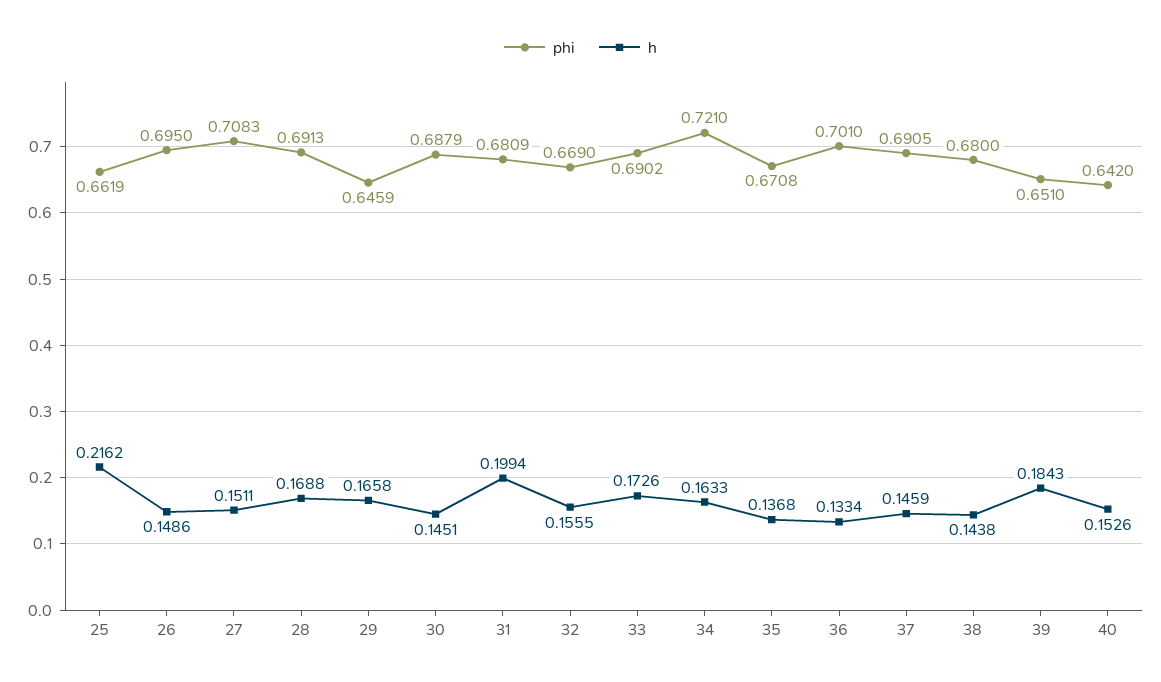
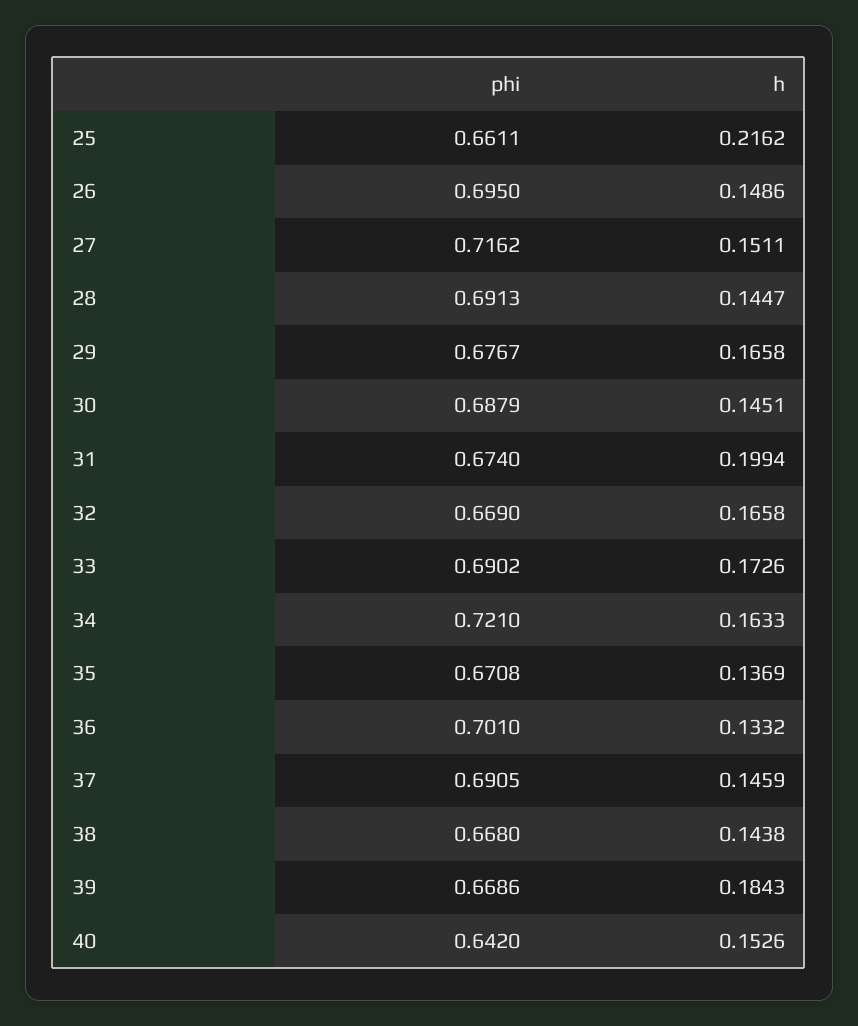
phi, 25: 0.6619 -> 0.6611
phi, 27: 0.7083 -> 0.7162
h, 28: 0.1688 -> 0.1447
phi, 29: 0.6459 -> 0.6767
phi, 31: 0.6809 -> 0.674
h, 32: 0.1555 -> 0.1658
h, 35: 0.1368 -> 0.1369
h, 36: 0.1334 -> 0.1332
phi, 38: 0.68 -> 0.668
phi, 39: 0.651 -> 0.6686

